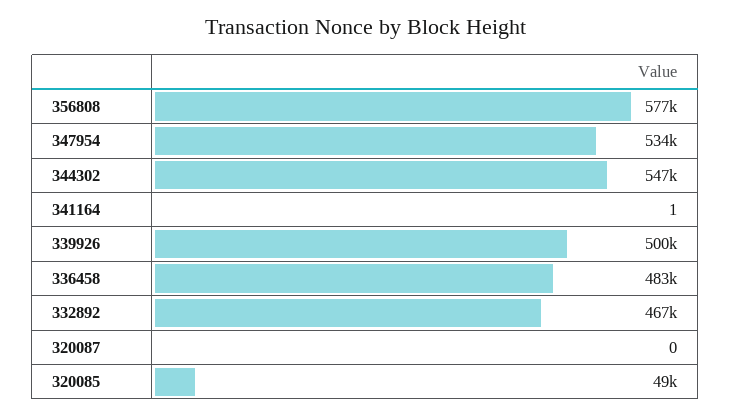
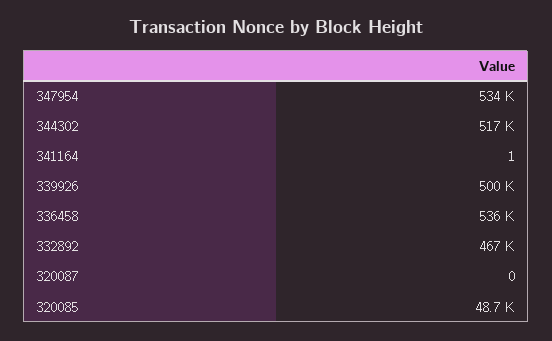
356808: 577000 -> none
344302: 547000 -> 517000
336458: 483000 -> 536000

